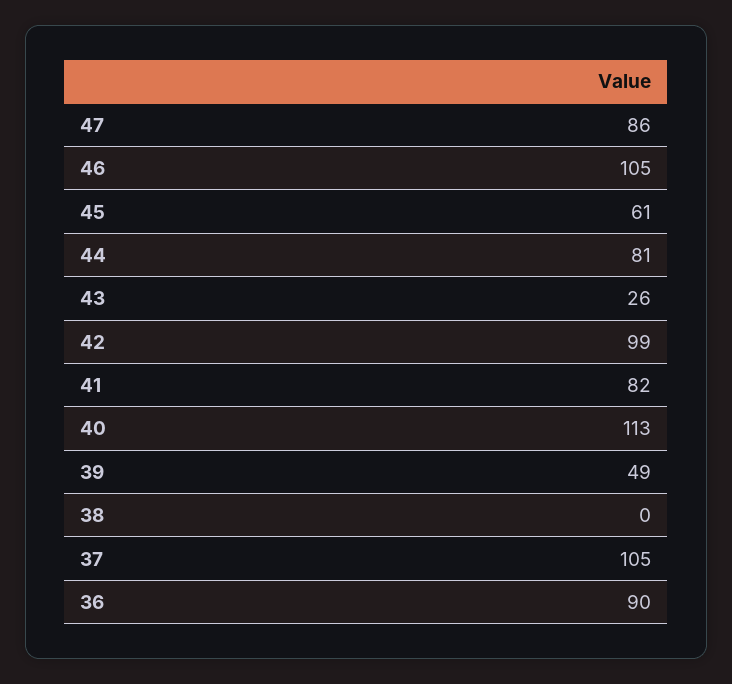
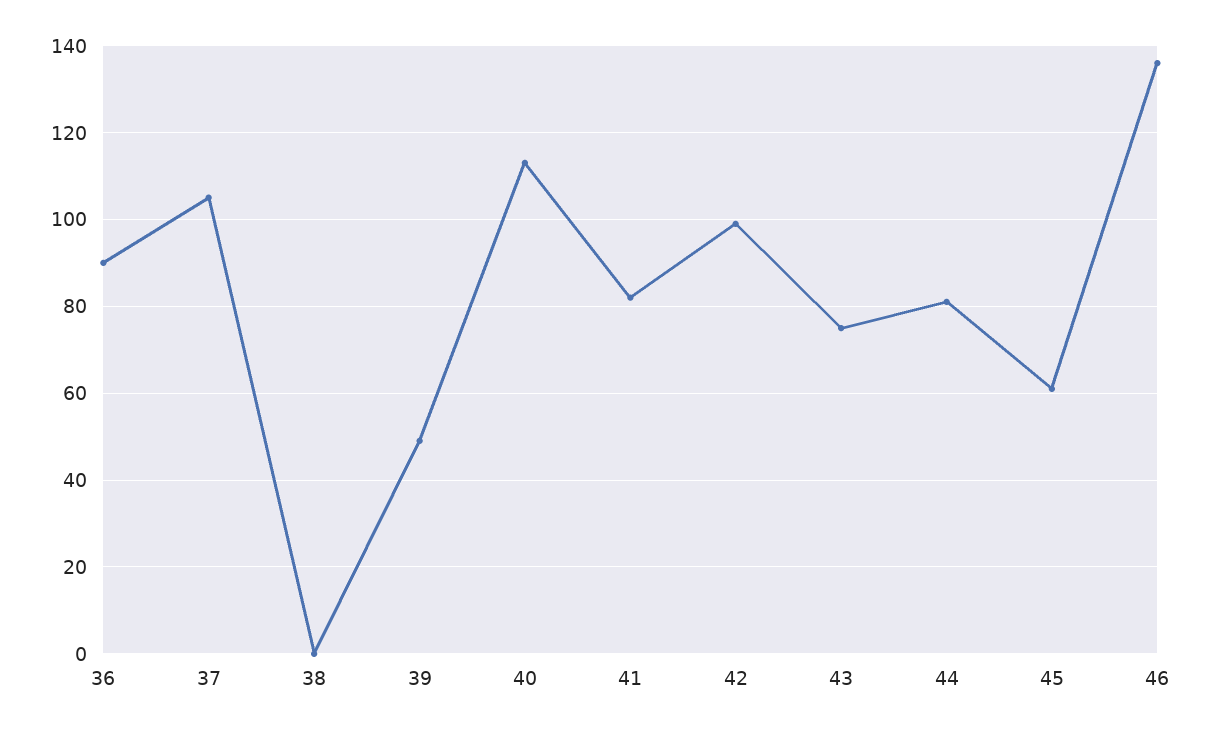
47: 86 -> none
46: 105 -> 135
43: 26 -> 75

